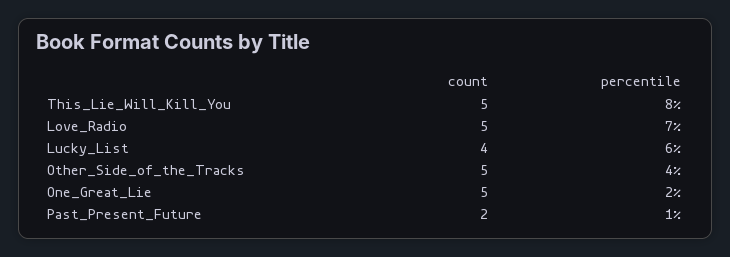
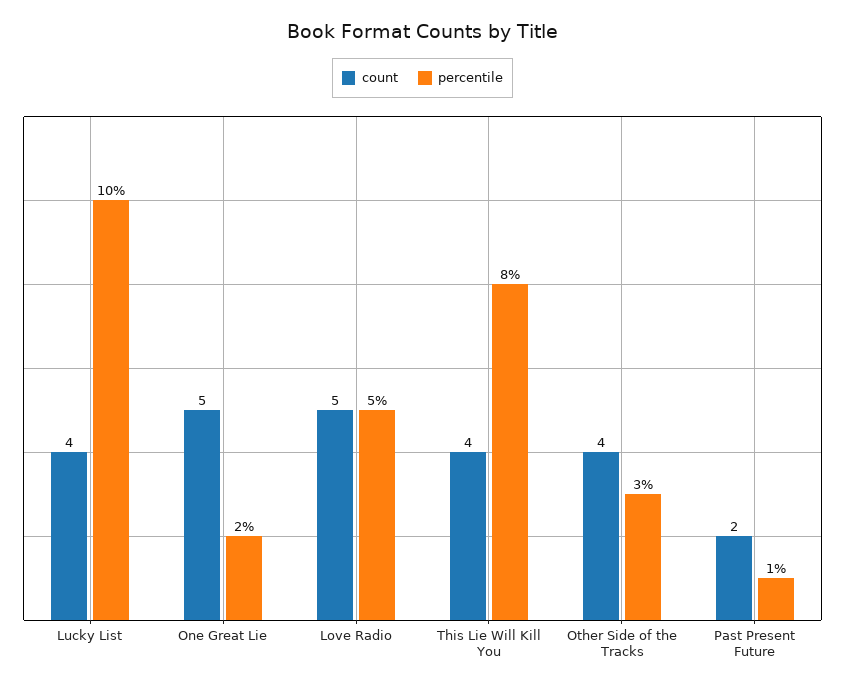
count, This_Lie_Will_Kill_You: 5 -> 4
percentile, Love_Radio: 7 -> 5
percentile, Lucky_List: 6 -> 10
count, Other_Side_of_the_Tracks: 5 -> 4
percentile, Other_Side_of_the_Tracks: 4 -> 3

